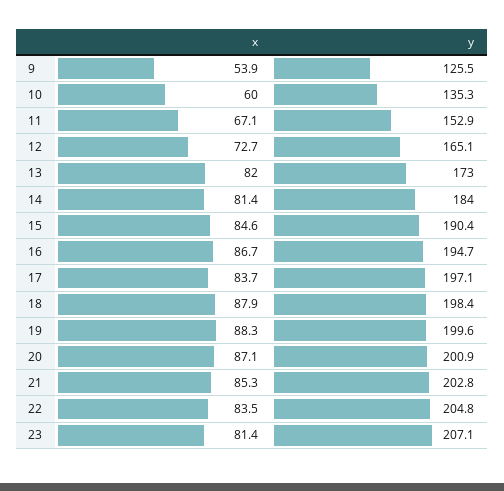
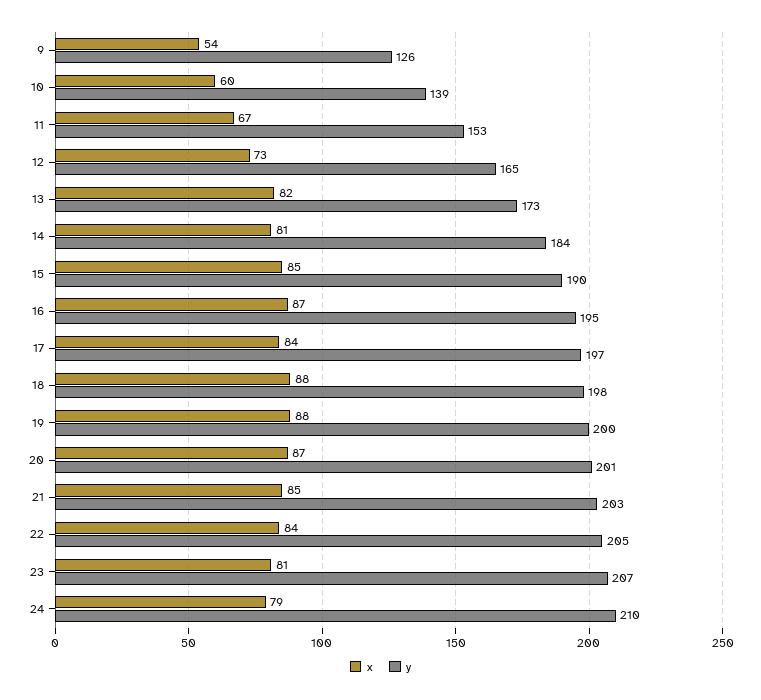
y, 10: 135.3 -> 139
x, 24: none -> 79
y, 24: none -> 210

